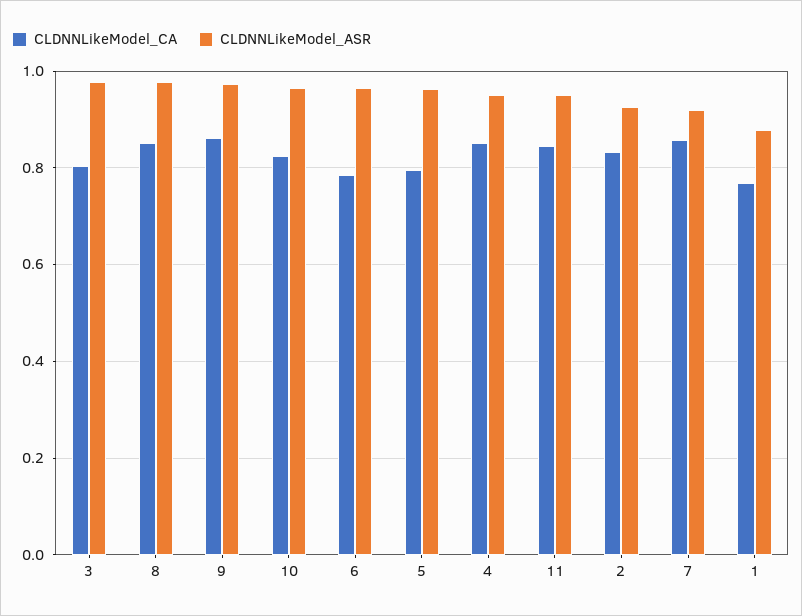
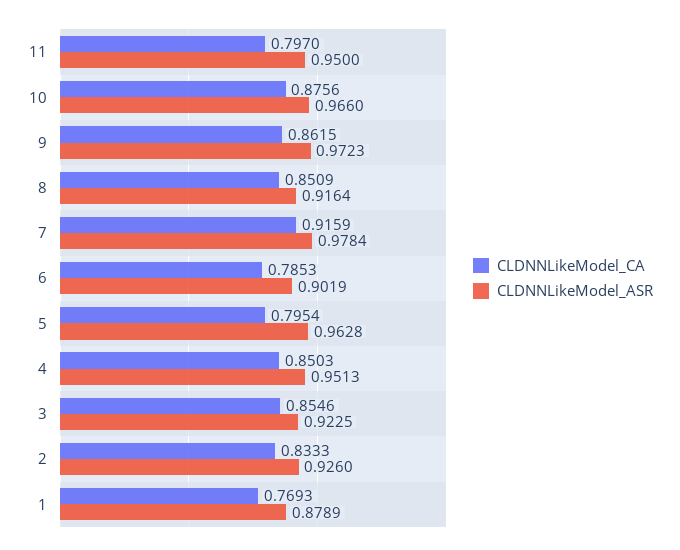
CLDNNLikeModel_CA, 3: 0.8 -> 0.8546
CLDNNLikeModel_ASR, 3: 0.98 -> 0.9225
CLDNNLikeModel_ASR, 8: 0.98 -> 0.9164
CLDNNLikeModel_CA, 10: 0.82 -> 0.8756
CLDNNLikeModel_ASR, 6: 0.96 -> 0.9019
CLDNNLikeModel_CA, 11: 0.84 -> 0.797
CLDNNLikeModel_CA, 7: 0.86 -> 0.9159
CLDNNLikeModel_ASR, 7: 0.92 -> 0.9784

